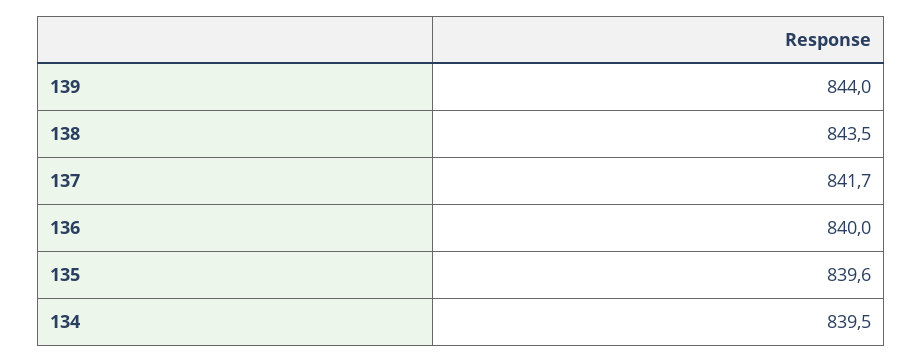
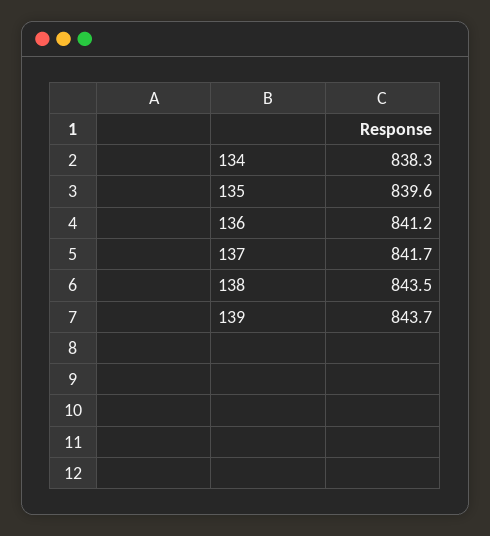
139: 844 -> 843.7
136: 840 -> 841.2
134: 839.5 -> 838.3

